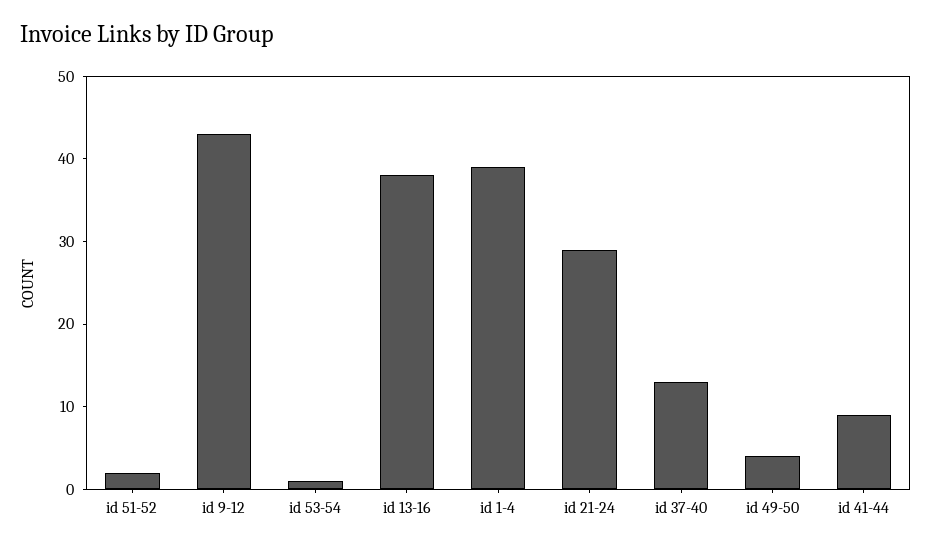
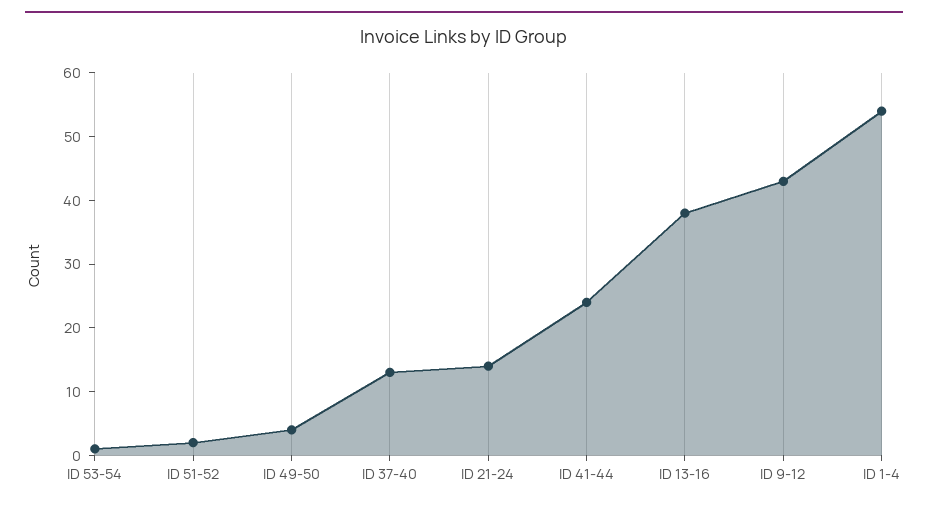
id 1-4: 39 -> 55
id 21-24: 29 -> 15
id 41-44: 9 -> 25

